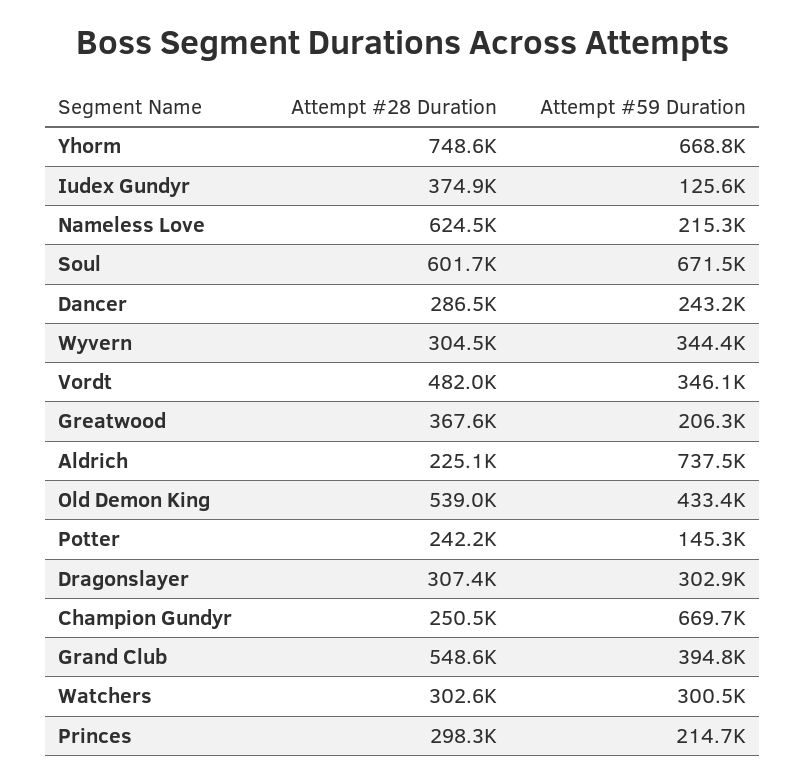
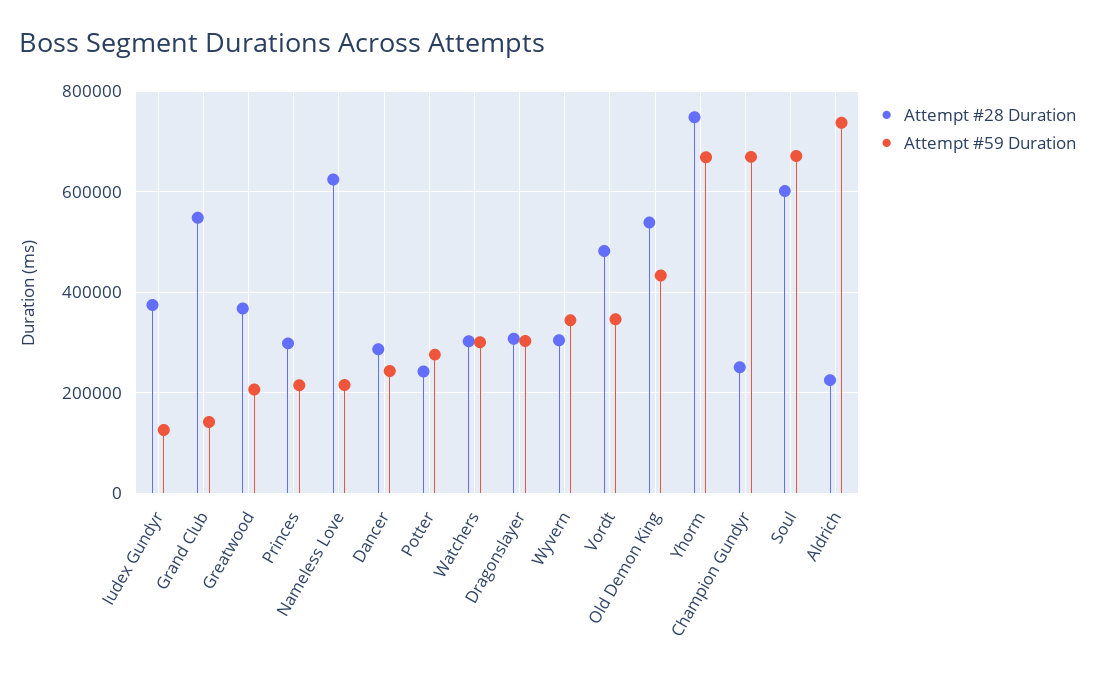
Attempt #59 Duration, Potter: 145300 -> 280000
Attempt #59 Duration, Grand Club: 394800 -> 140000

